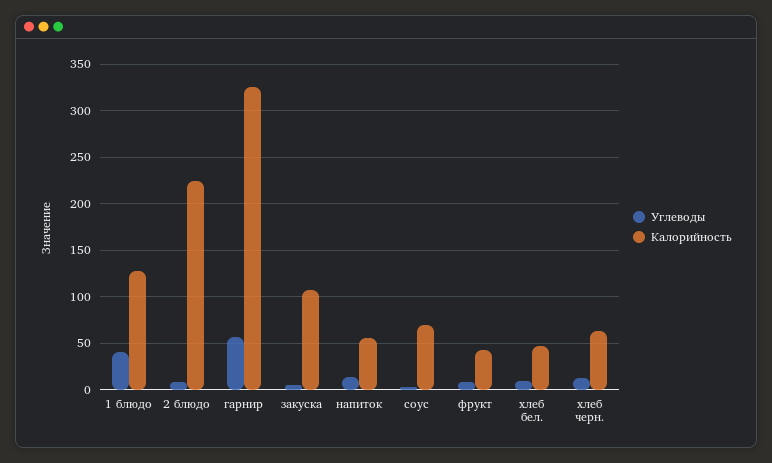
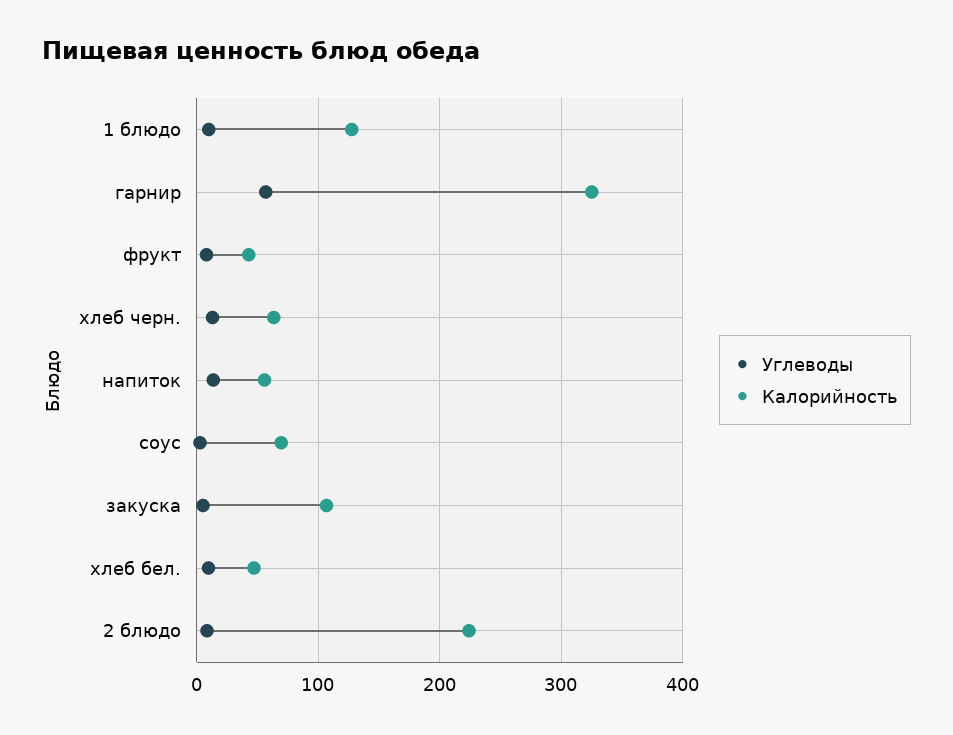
Углеводы, 1 блюдо: 40 -> 10

